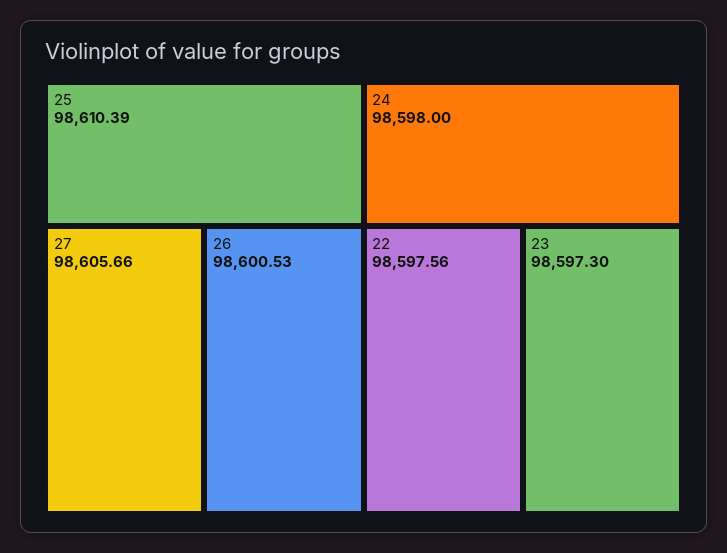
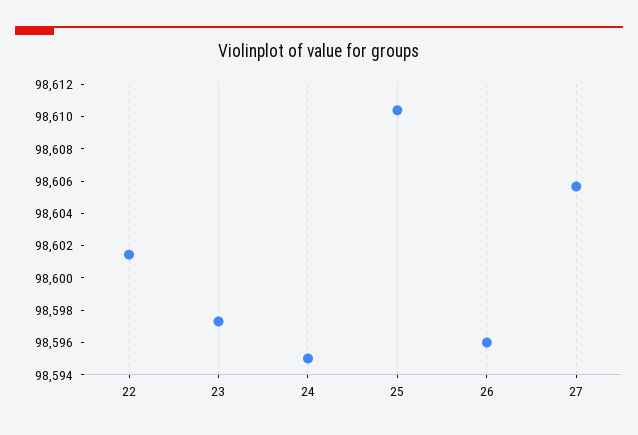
26: 98600.53 -> 98596
24: 98598 -> 98595
22: 98597.56 -> 98601.5

